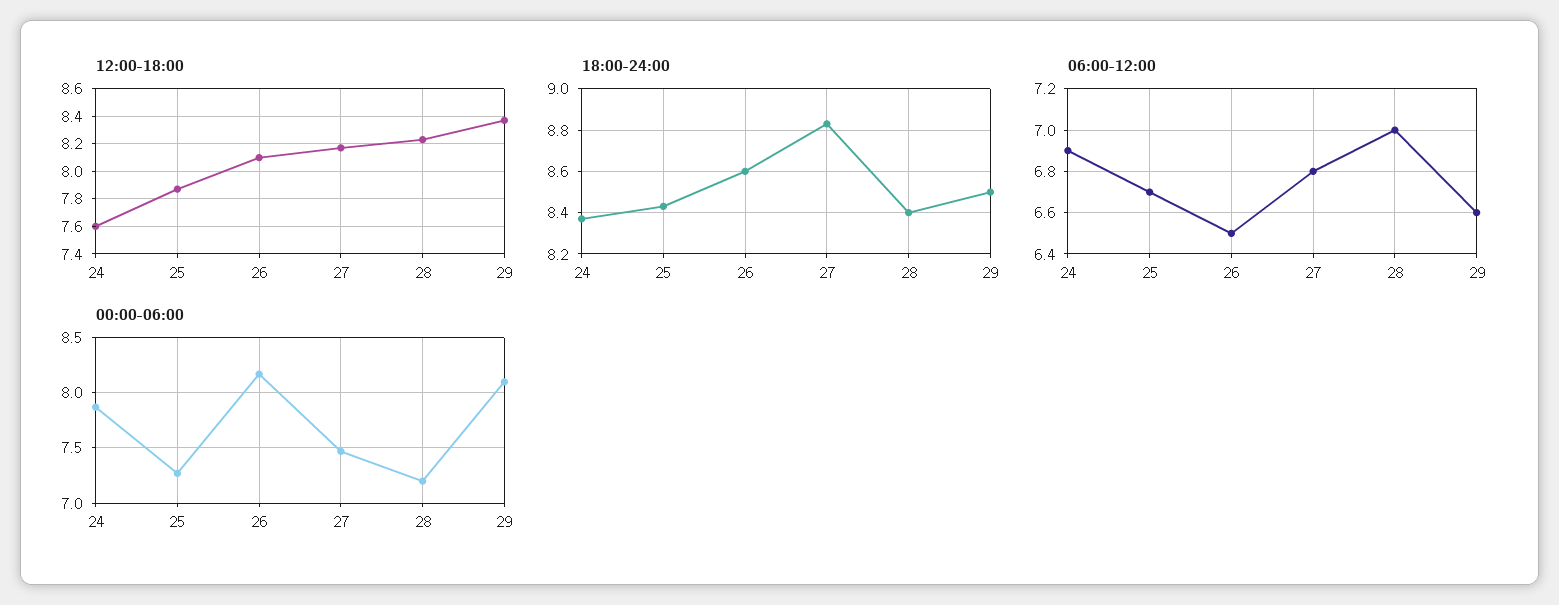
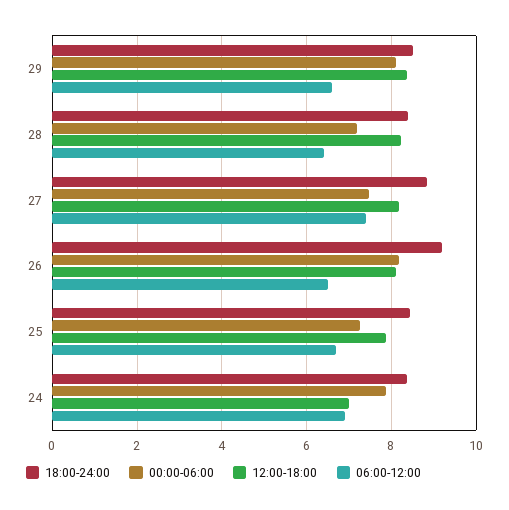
12:00-18:00, 24: 7.6 -> 7
18:00-24:00, 26: 8.6 -> 9.2
06:00-12:00, 27: 6.8 -> 7.4
06:00-12:00, 28: 7 -> 6.4

